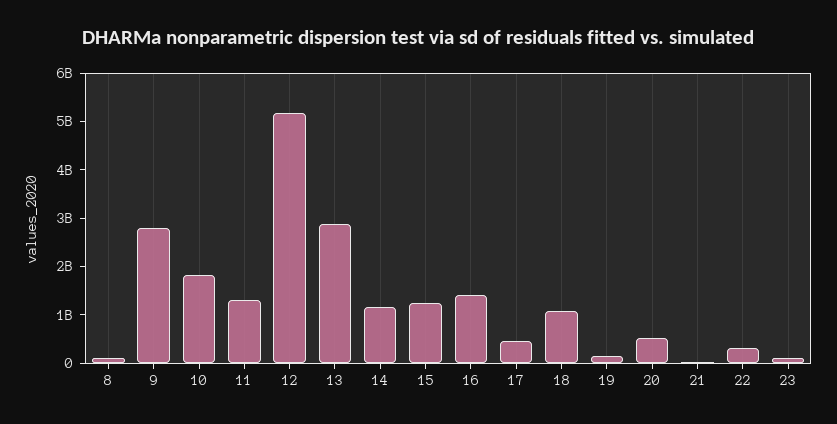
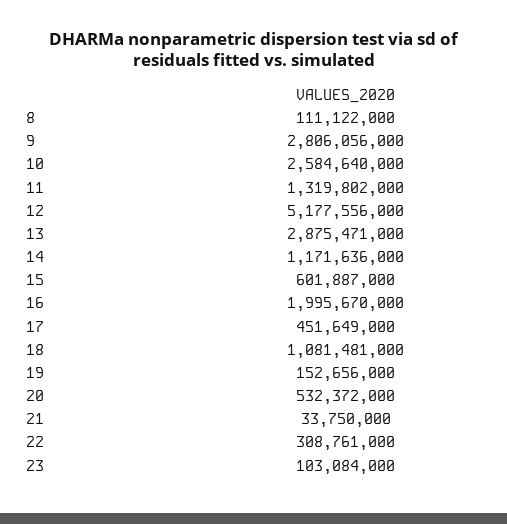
10: 1800000000 -> 2584640000
15: 1200000000 -> 601887000
16: 1400000000 -> 1995670000

